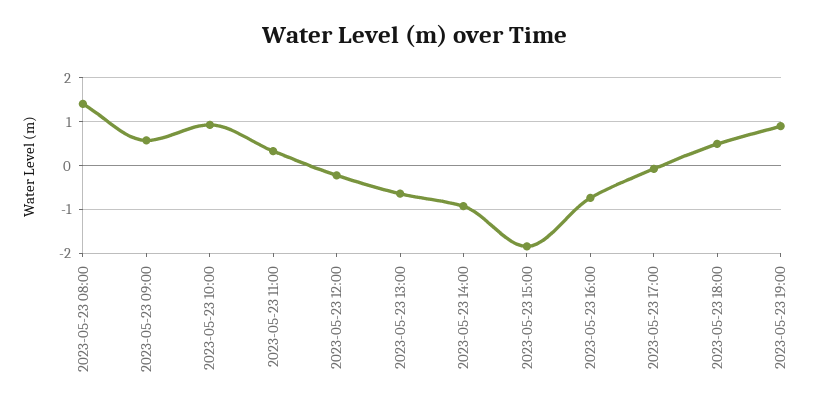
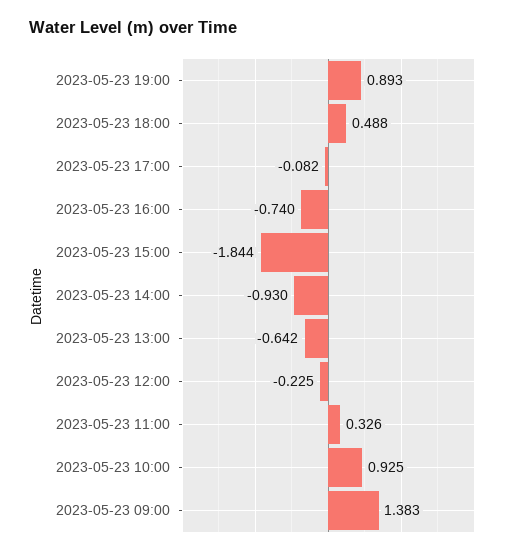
2023-05-23 08:00: 1.4 -> none
2023-05-23 09:00: 0.6 -> 1.383

